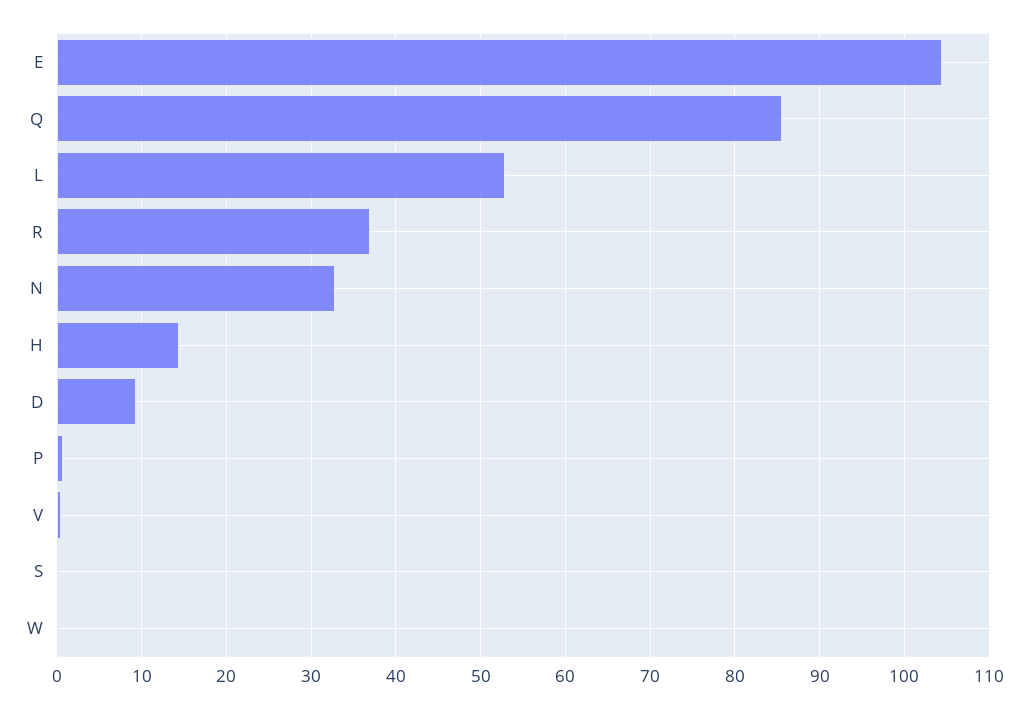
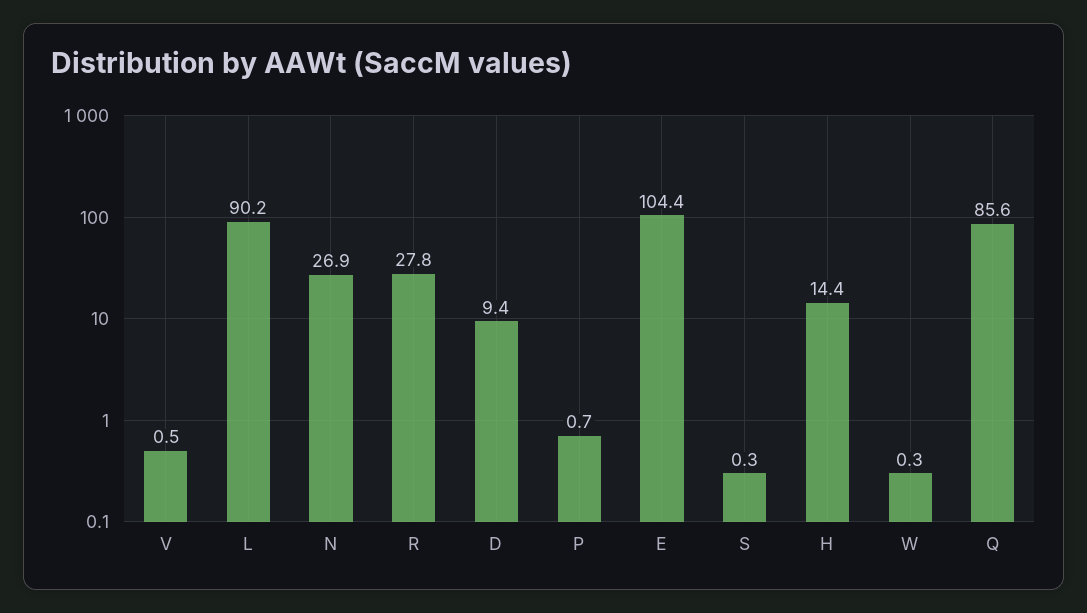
L: 53 -> 90.2
R: 37 -> 27.8
N: 33 -> 26.9

